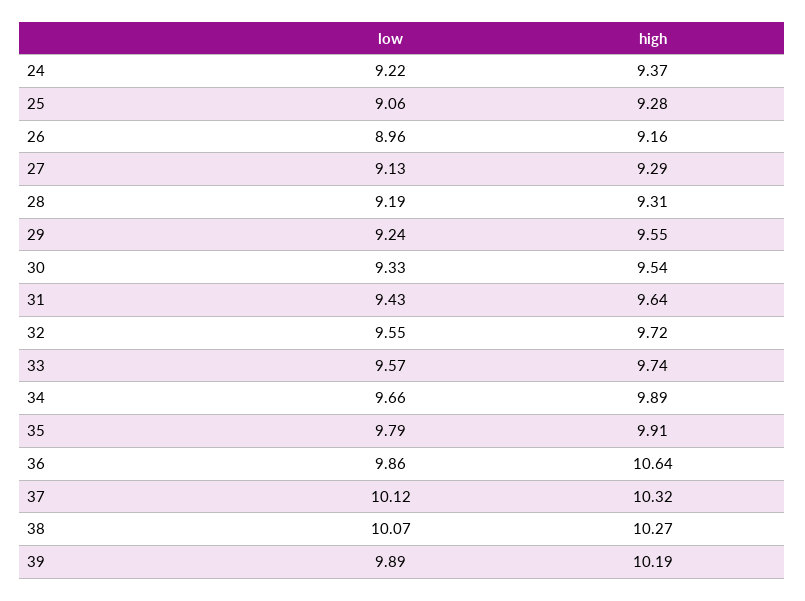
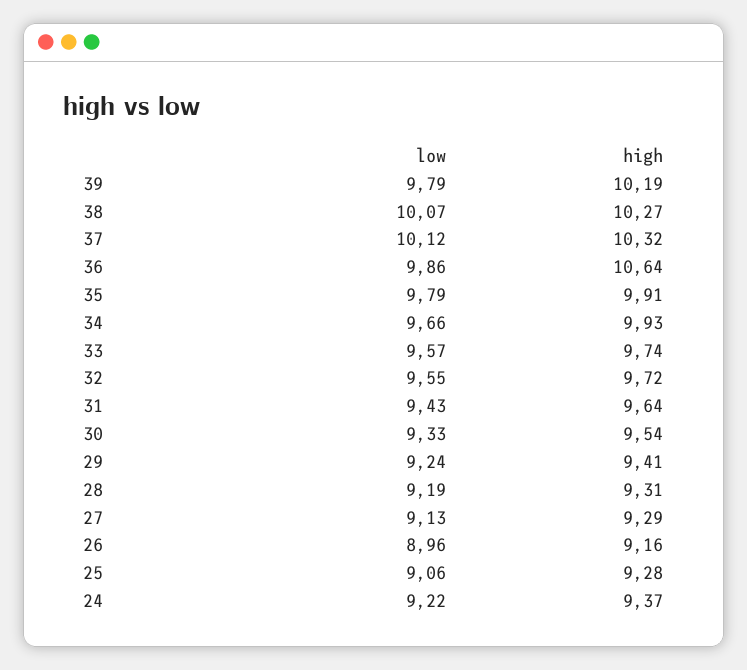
high, 29: 9.55 -> 9.41
high, 34: 9.89 -> 9.93
low, 39: 9.89 -> 9.79

